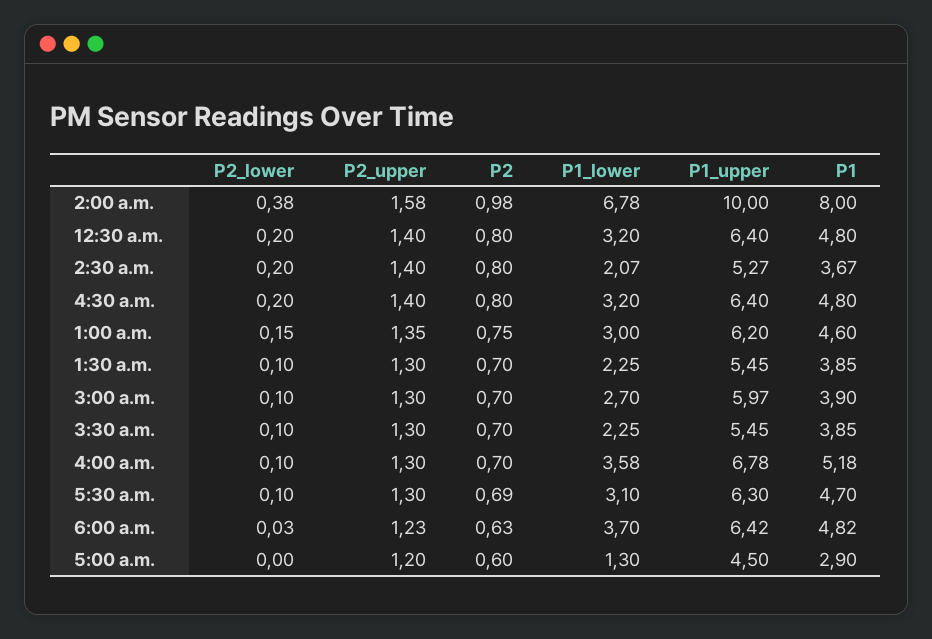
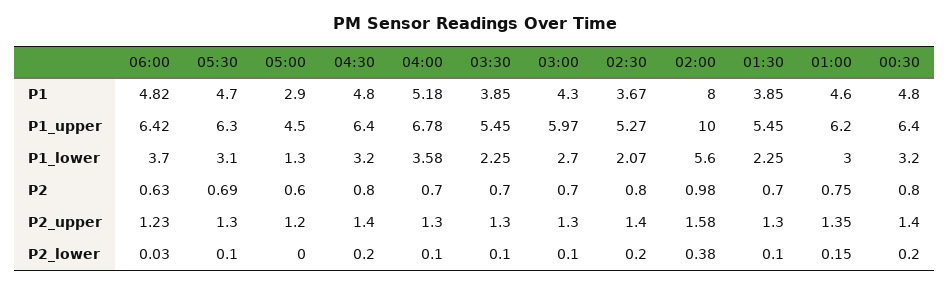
P1_lower, 2:00 a.m.: 6.78 -> 5.6
P1, 3:00 a.m.: 3.9 -> 4.3

